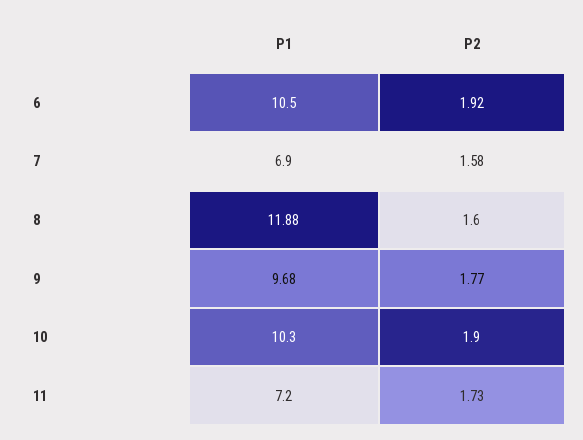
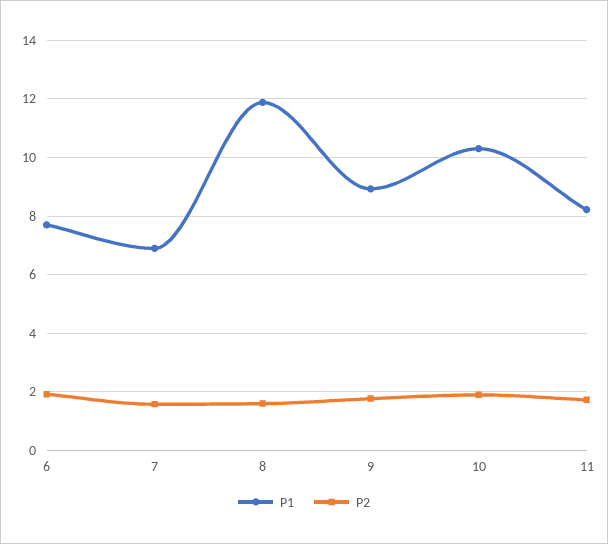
P1, 6: 10.5 -> 7.75
P1, 9: 9.68 -> 9
P1, 11: 7.2 -> 8.25

